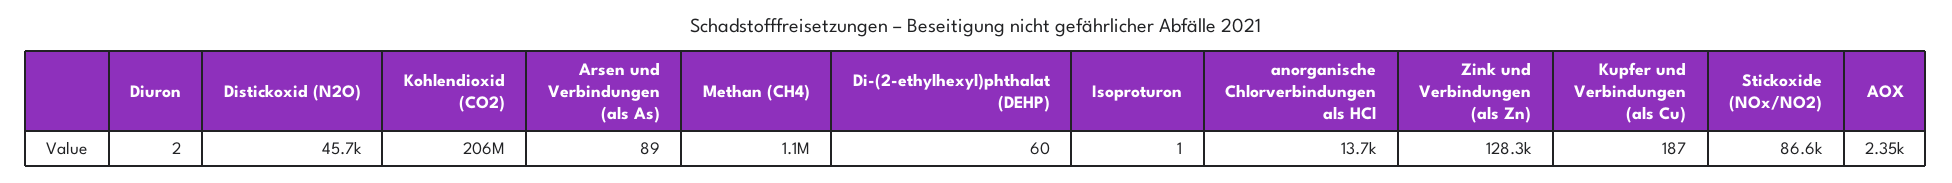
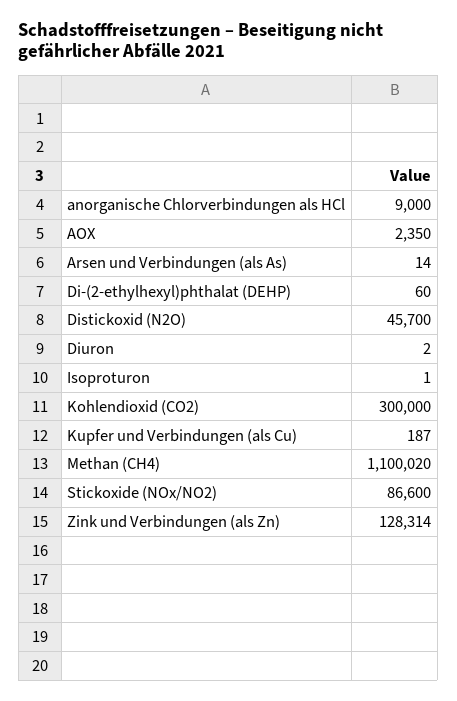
Kohlendioxid (CO2): 206000000 -> 300000
Arsen und Verbindungen (als As): 89 -> 14
anorganische Chlorverbindungen als HCl: 13700 -> 9000

